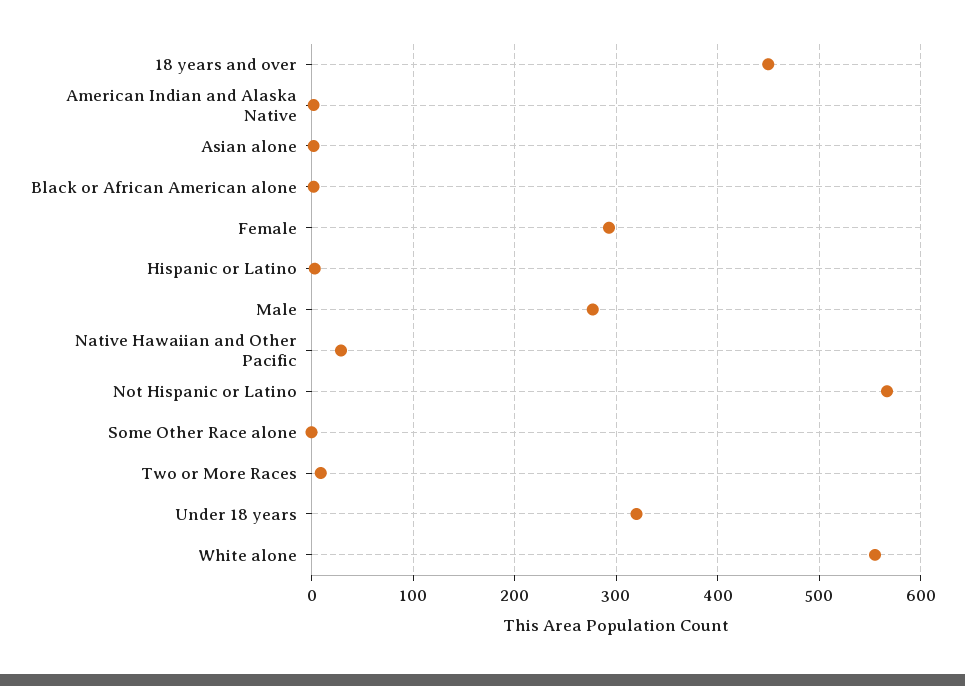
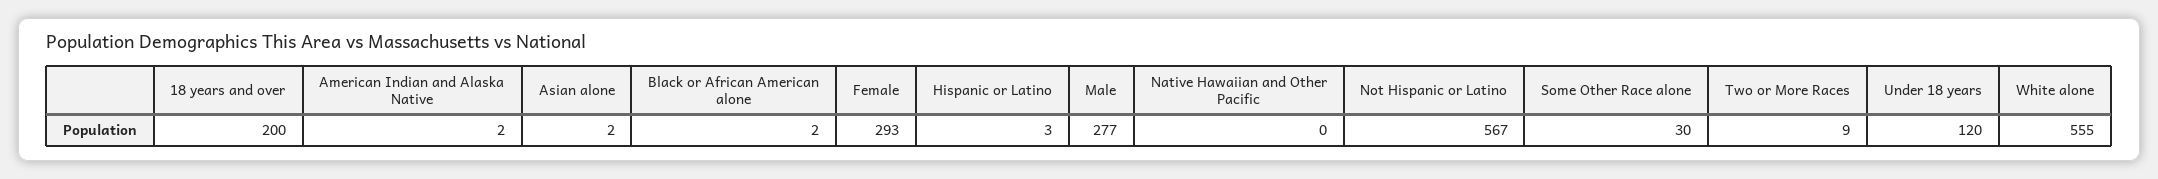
18 years and over: 450 -> 200
Native Hawaiian and Other Pacific: 30 -> 0
Some Other Race alone: 0 -> 30
Under 18 years: 320 -> 120

